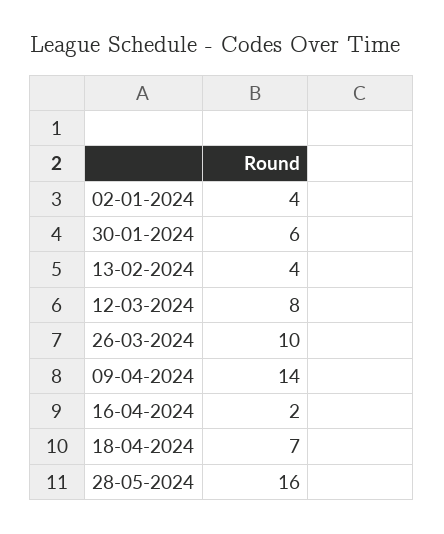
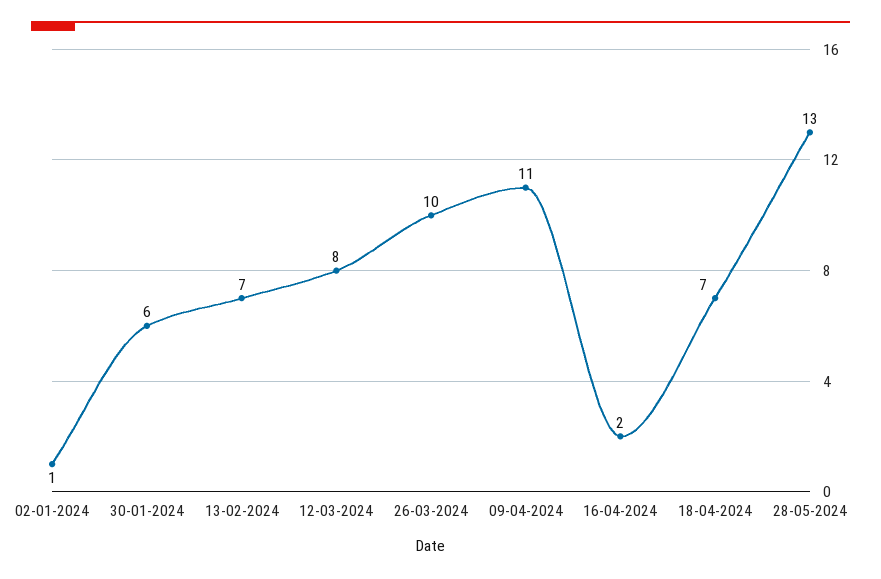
02-01-2024: 4 -> 1
13-02-2024: 4 -> 7
09-04-2024: 14 -> 11
28-05-2024: 16 -> 13

